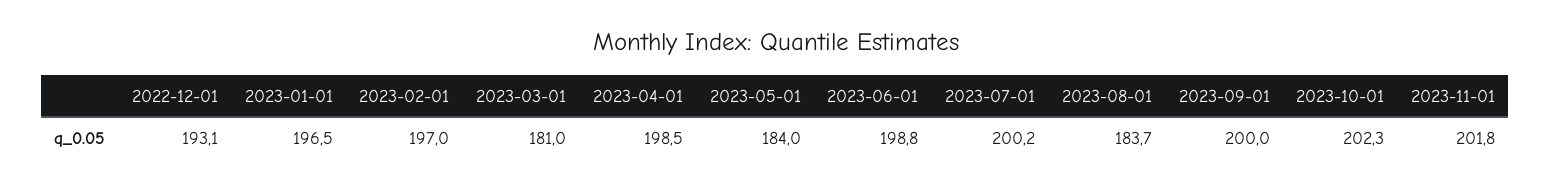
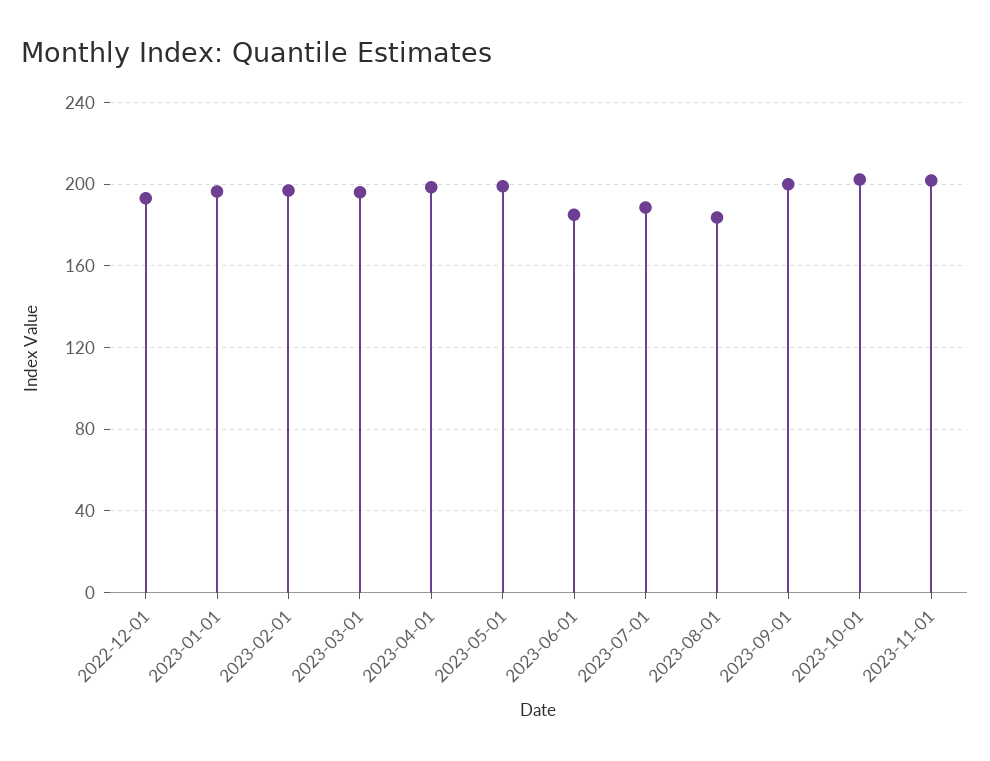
2023-03-01: 181 -> 195
2023-05-01: 184 -> 200
2023-06-01: 198.8 -> 185
2023-07-01: 200.2 -> 190

